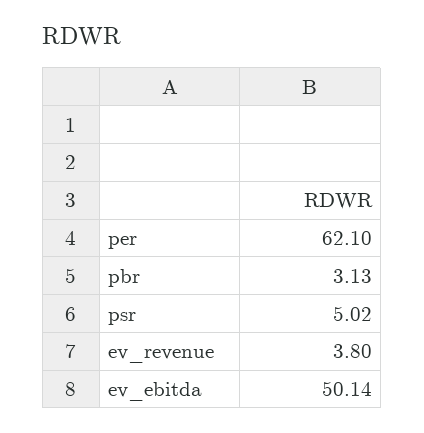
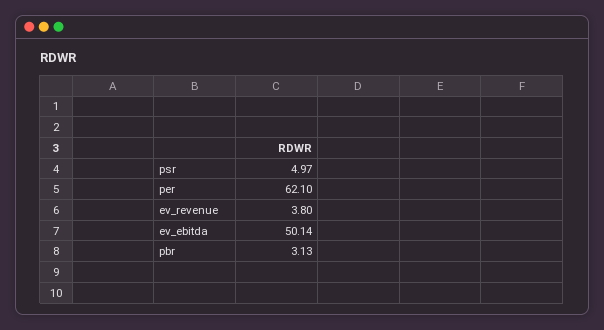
psr: 5.02 -> 4.97

